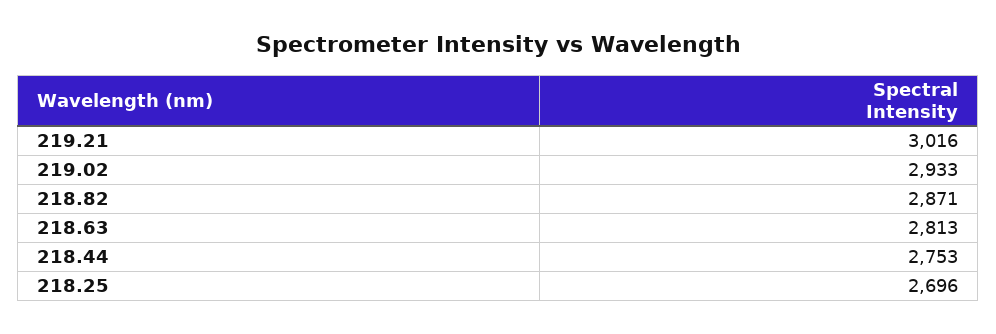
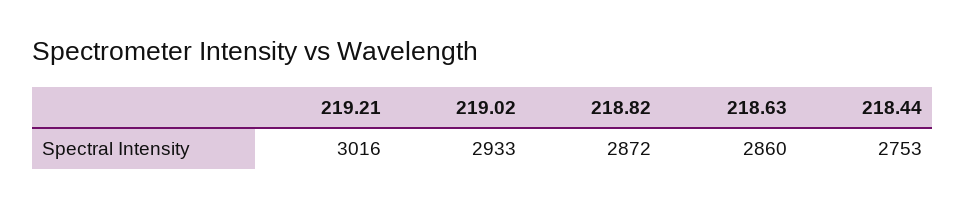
218.82: 2871 -> 2872
218.63: 2813 -> 2860
218.25: 2696 -> none

